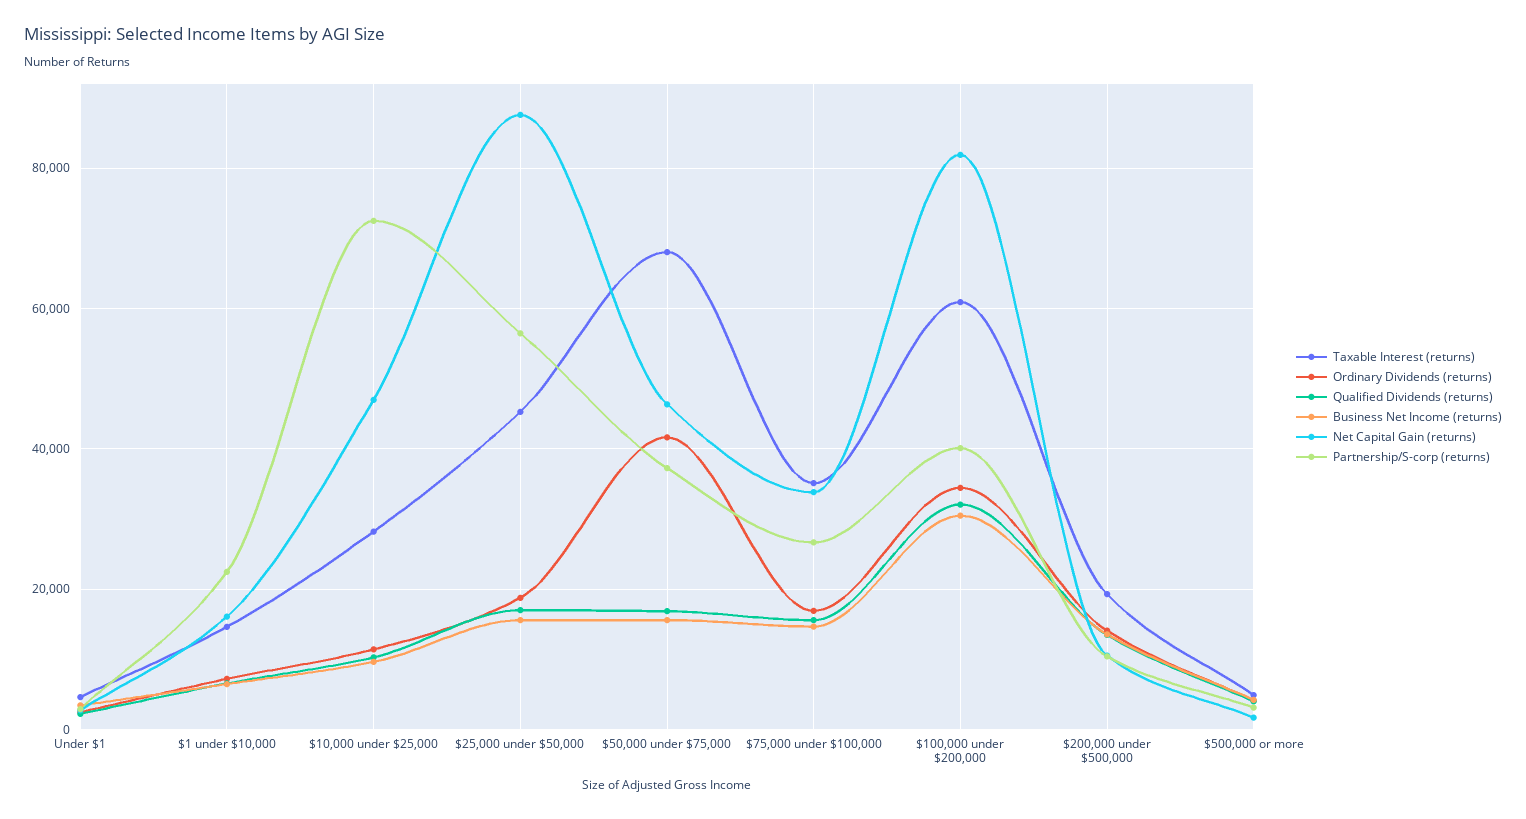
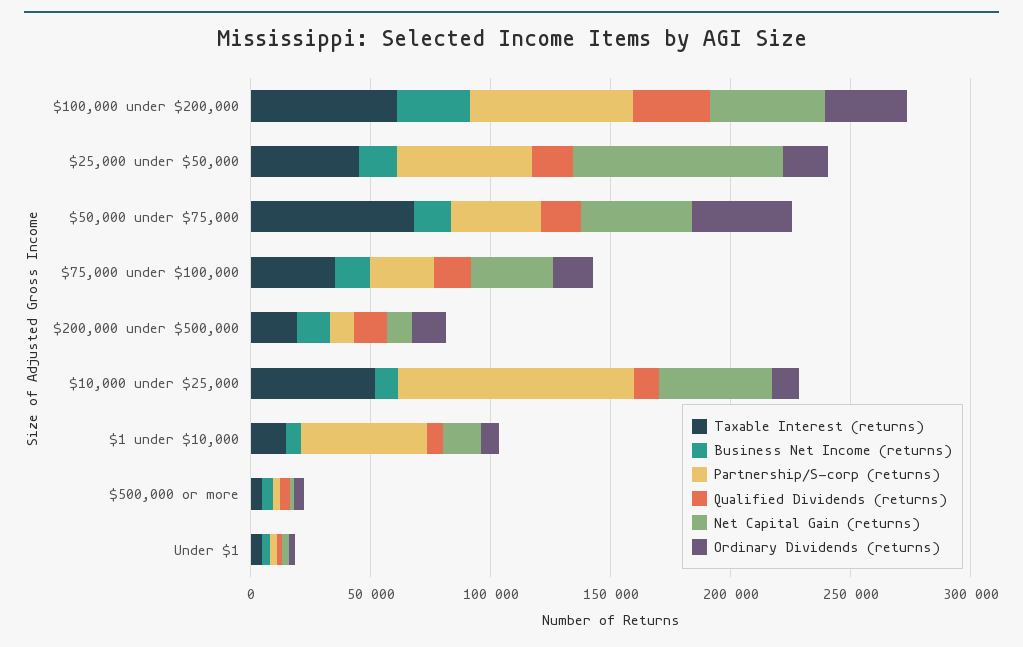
Partnership/S-corp (returns), $1 under $10,000: 22000 -> 50000
Taxable Interest (returns), $10,000 under $25,000: 28000 -> 50000
Partnership/S-corp (returns), $10,000 under $25,000: 72000 -> 100000
Net Capital Gain (returns), $100,000 under $200,000: 82000 -> 50000
Partnership/S-corp (returns), $100,000 under $200,000: 40000 -> 70000

